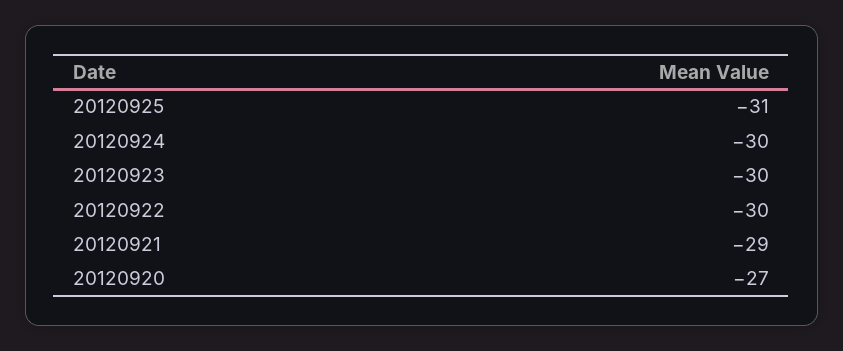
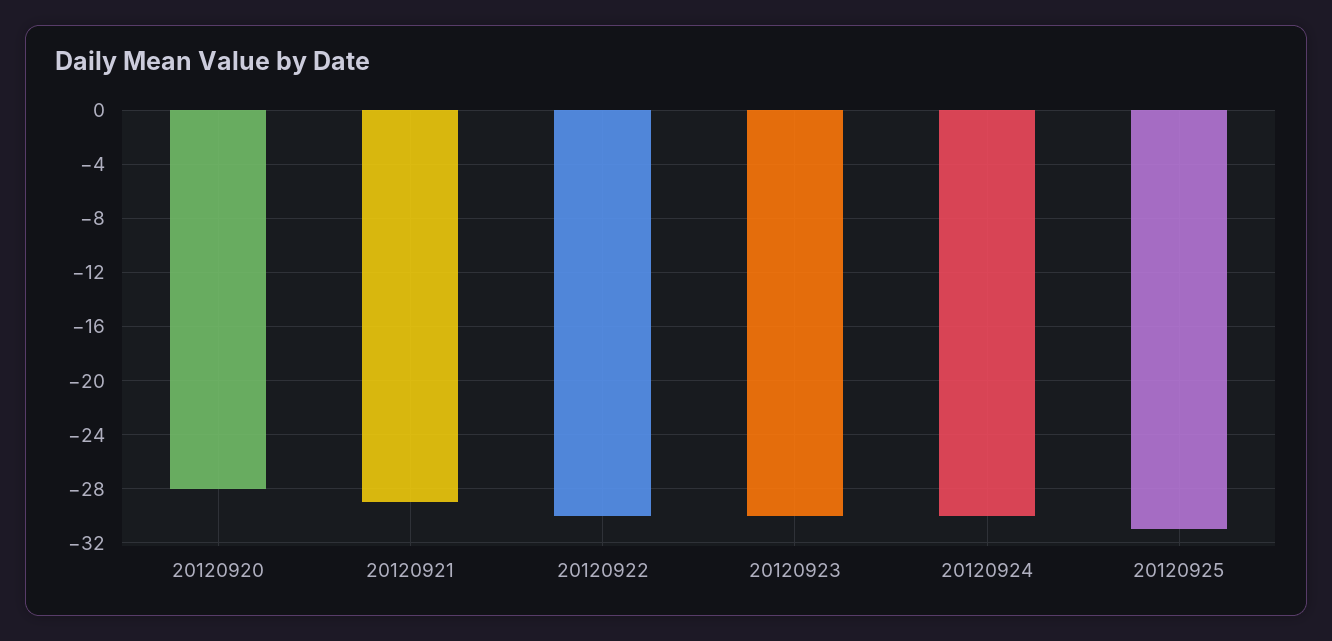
20120920: -27 -> -28

